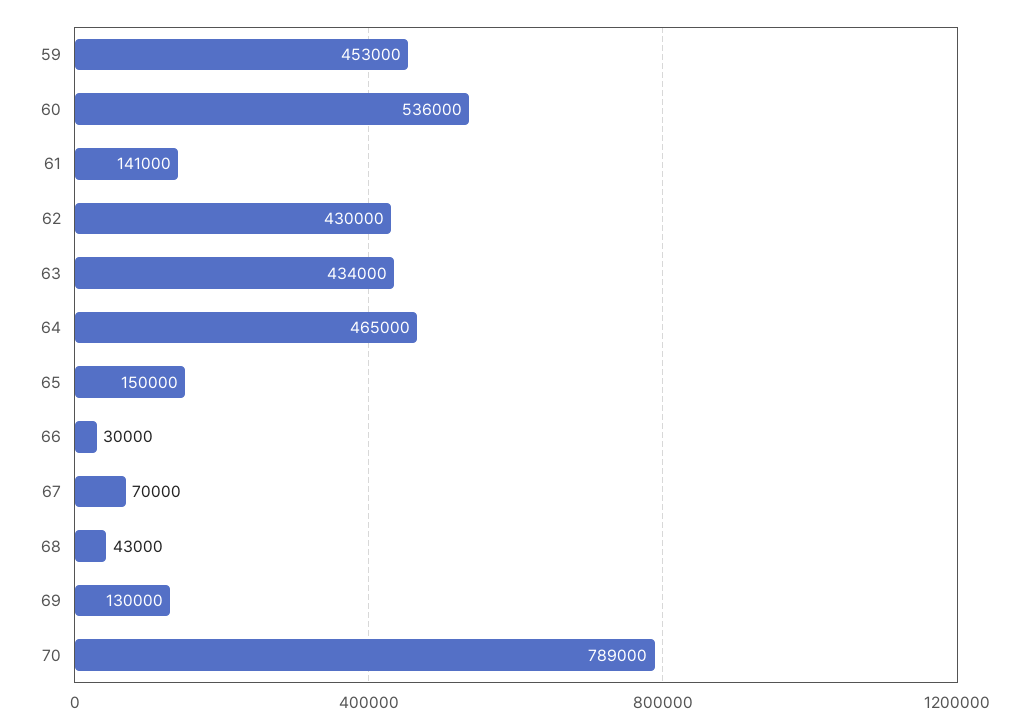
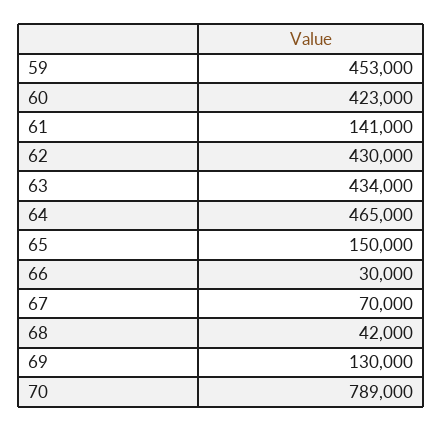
60: 536000 -> 423000
68: 43000 -> 42000

